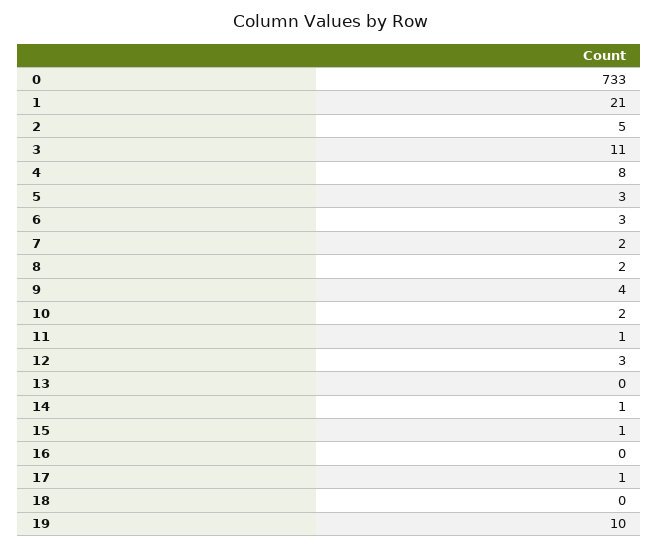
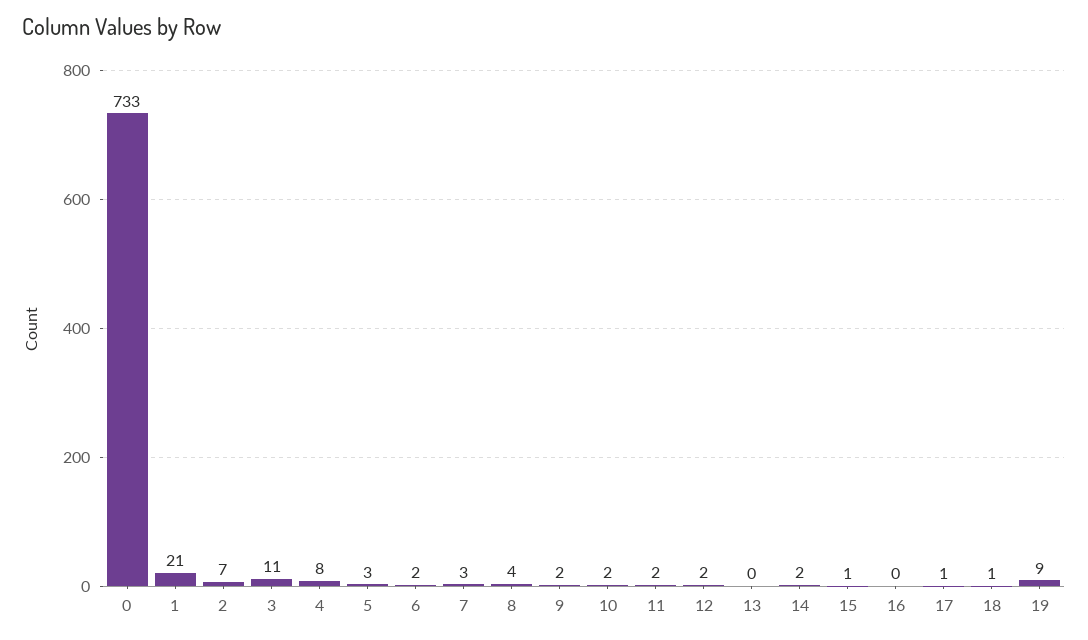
2: 5 -> 7
6: 3 -> 2
7: 2 -> 3
8: 2 -> 4
9: 4 -> 2
11: 1 -> 2
12: 3 -> 2
14: 1 -> 2
18: 0 -> 1
19: 10 -> 9

